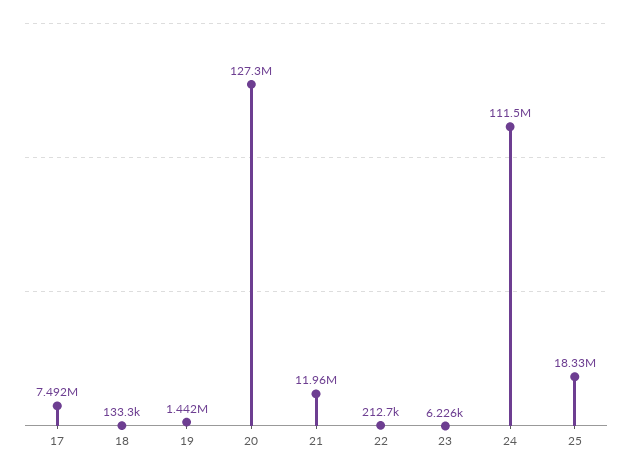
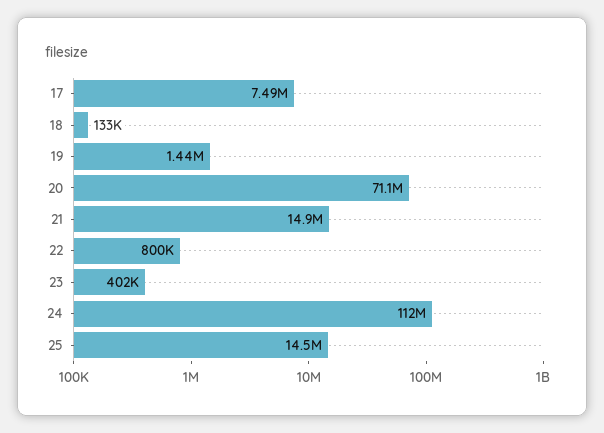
20: 127300000 -> 71100000
21: 11960000 -> 14900000
22: 212700 -> 800000
23: 6226 -> 402000
25: 18330000 -> 14500000

